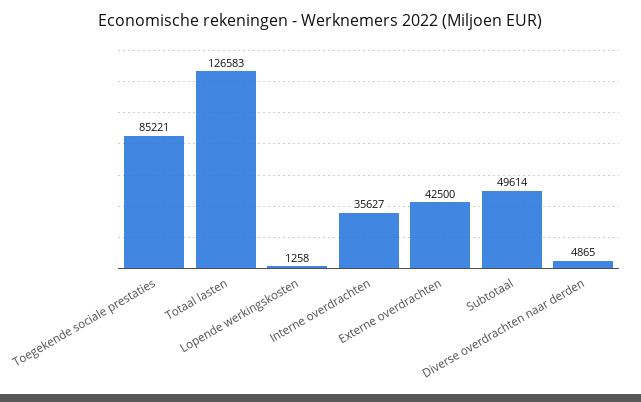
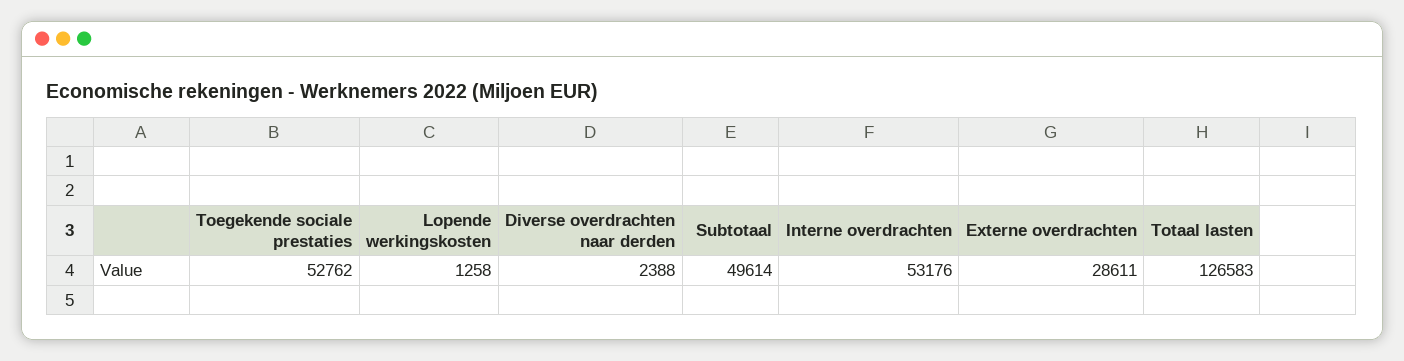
Toegekende sociale prestaties: 85221 -> 52762
Interne overdrachten: 35627 -> 53176
Externe overdrachten: 42500 -> 28611
Diverse overdrachten naar derden: 4865 -> 2388

